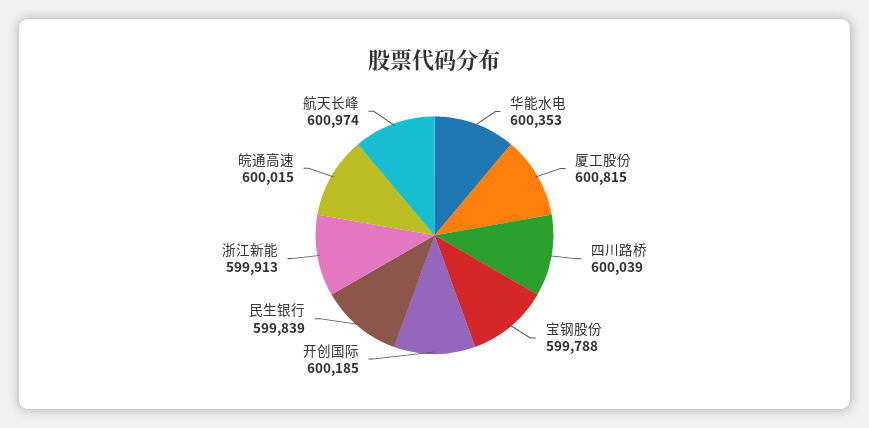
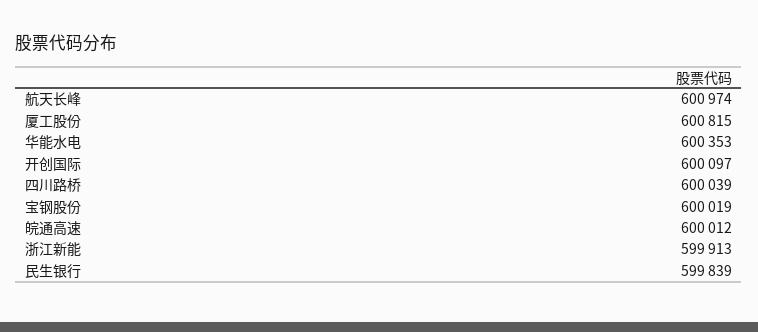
宝钢股份: 599788 -> 600019
开创国际: 600185 -> 600097
皖通高速: 600015 -> 600012

